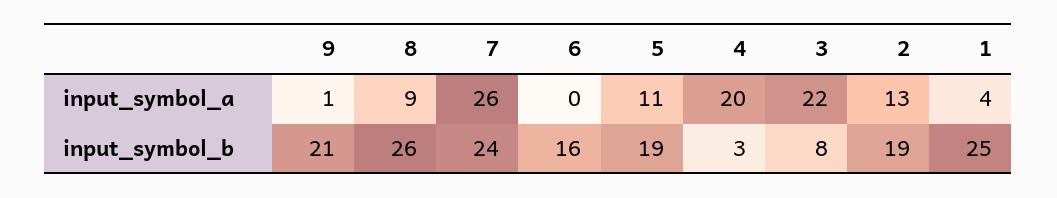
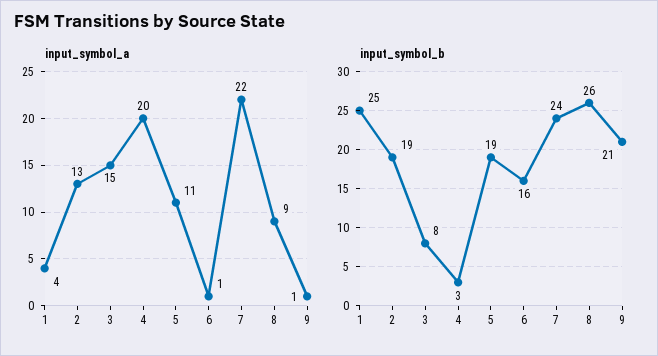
input_symbol_a, 7: 26 -> 22
input_symbol_a, 6: 0 -> 1
input_symbol_a, 3: 22 -> 15

